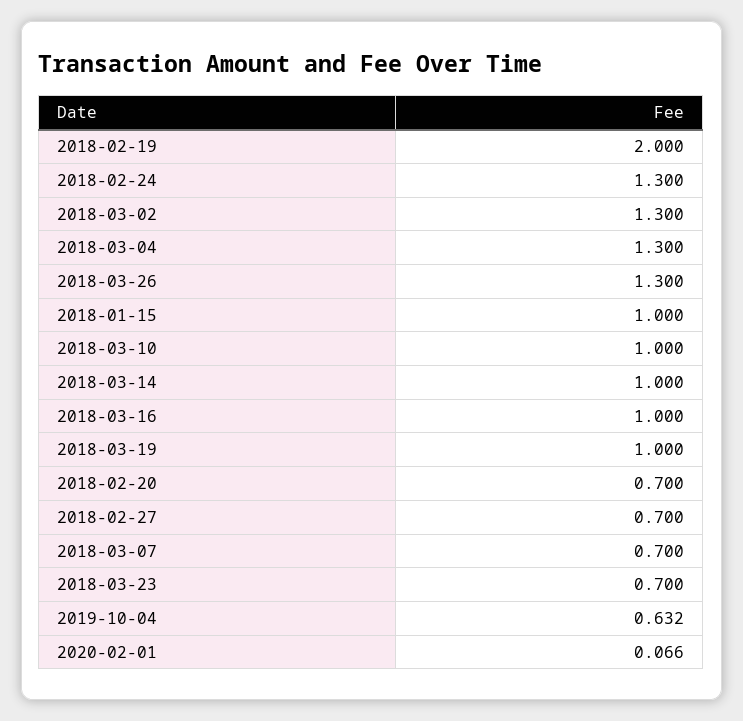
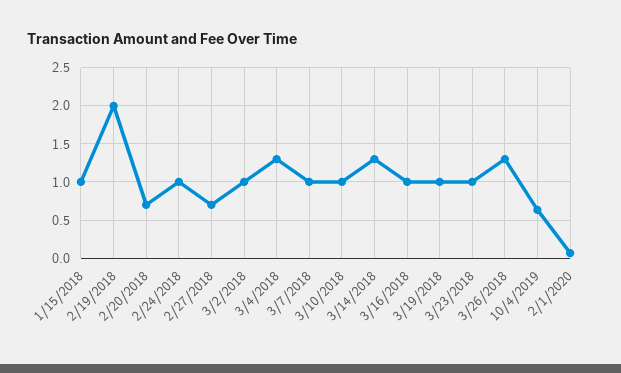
2018-02-24: 1.3 -> 1
2018-03-02: 1.3 -> 1
2018-03-14: 1 -> 1.3
2018-03-07: 0.7 -> 1
2018-03-23: 0.7 -> 1

